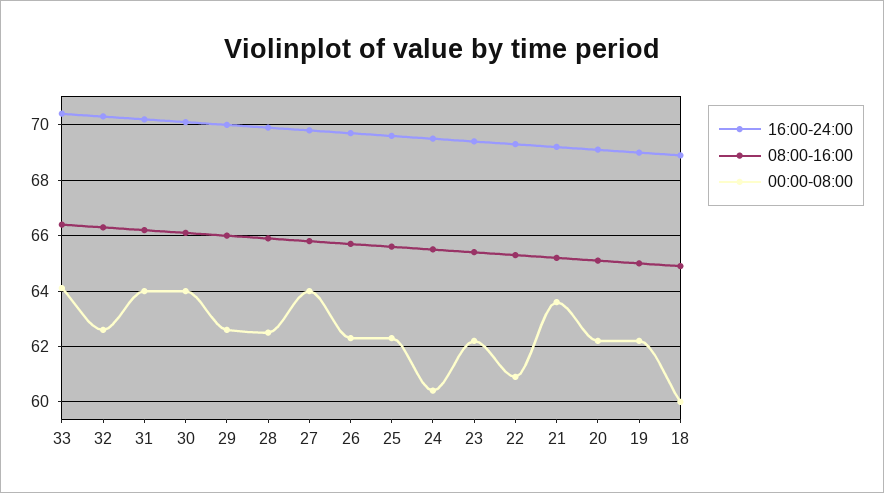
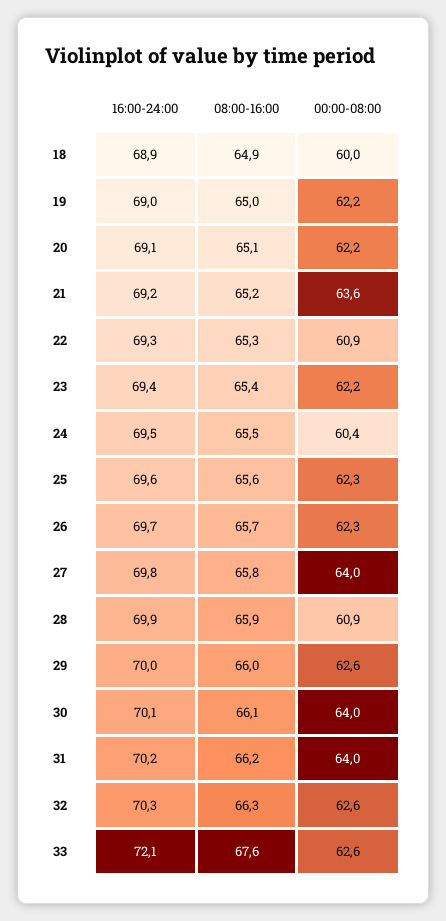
16:00-24:00, 33: 70.5 -> 72.1
08:00-16:00, 33: 66.5 -> 67.6
00:00-08:00, 33: 64 -> 62.6
00:00-08:00, 28: 62.5 -> 60.9

